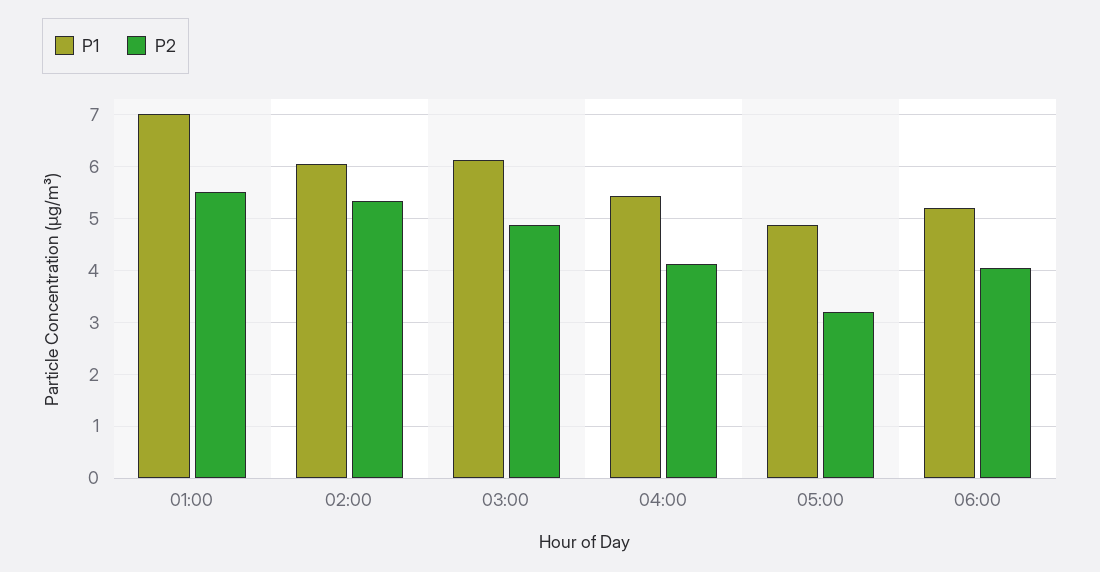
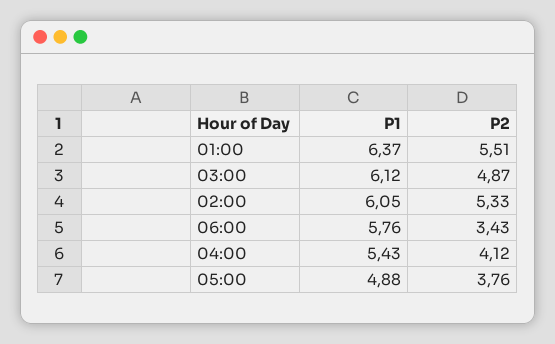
P1, 01:00: 7 -> 6.37
P2, 05:00: 3.2 -> 3.76
P1, 06:00: 5.2 -> 5.76
P2, 06:00: 4 -> 3.43

